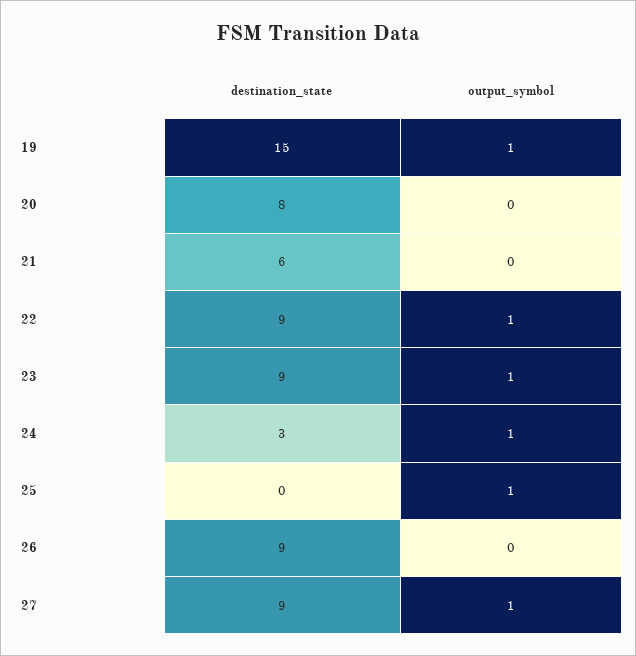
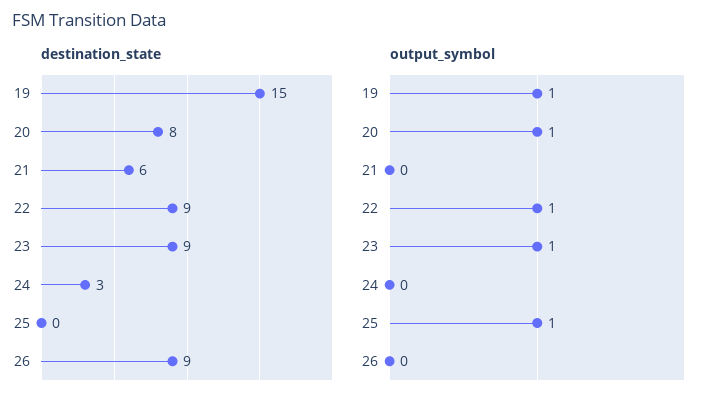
output_symbol, 20: 0 -> 1
output_symbol, 24: 1 -> 0
destination_state, 27: 9 -> none
output_symbol, 27: 1 -> none

